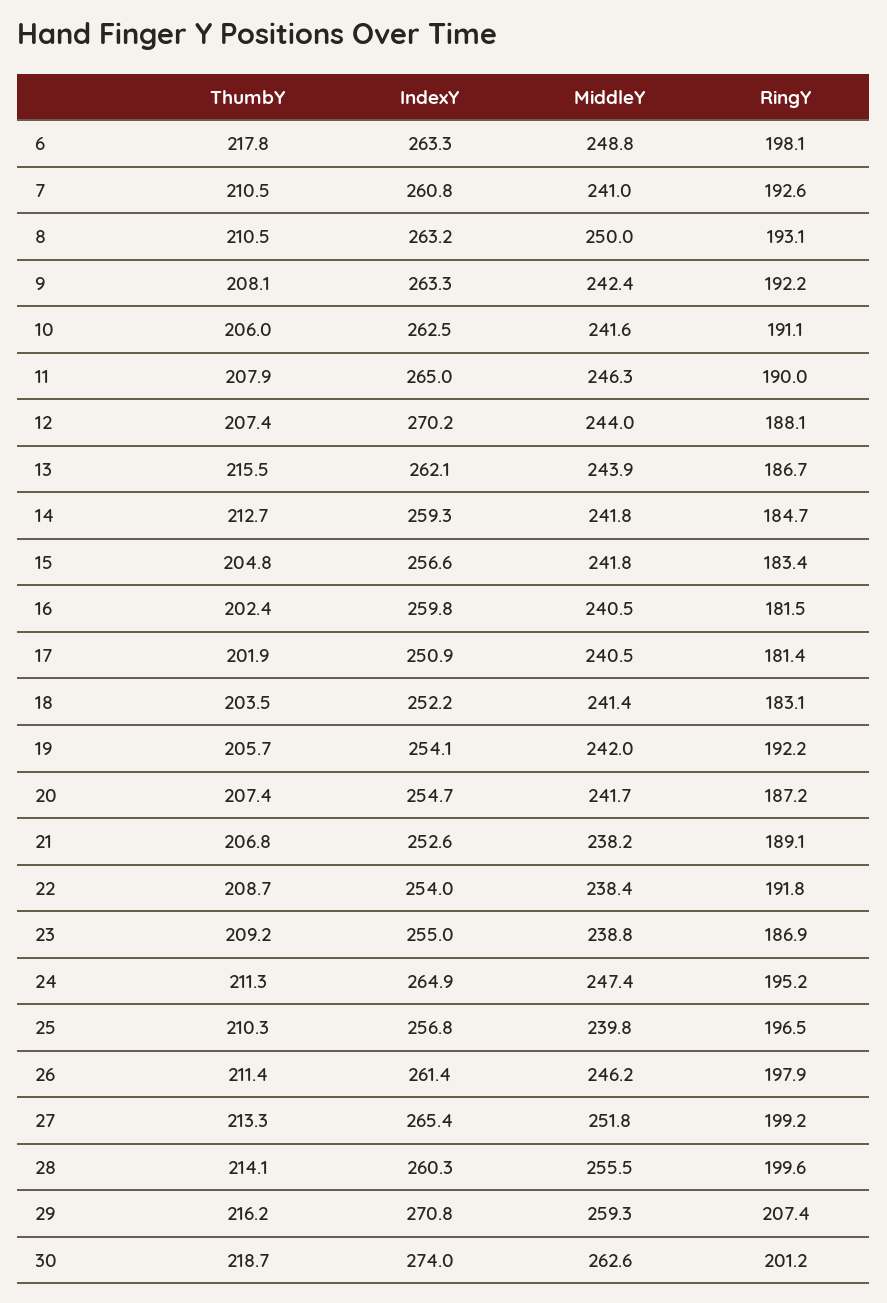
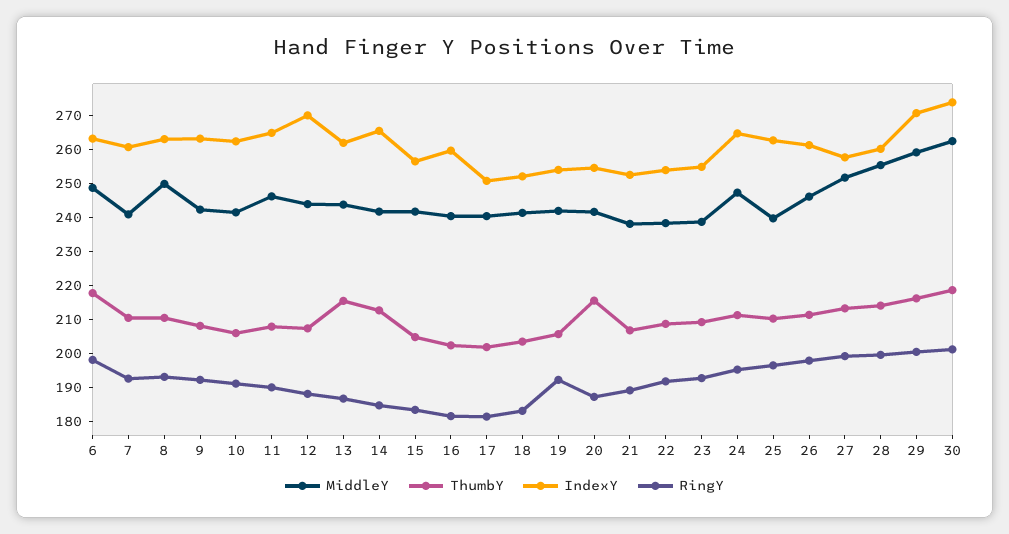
IndexY, 14: 259.3 -> 265
ThumbY, 20: 207.4 -> 215
RingY, 23: 186.9 -> 192.5
IndexY, 25: 256.8 -> 262.5
IndexY, 27: 265.4 -> 257.5
RingY, 29: 207.4 -> 200

